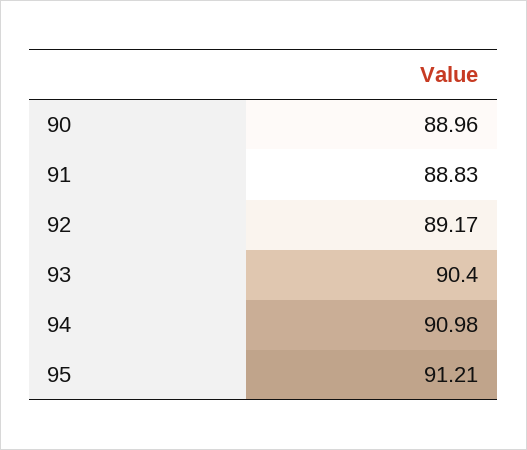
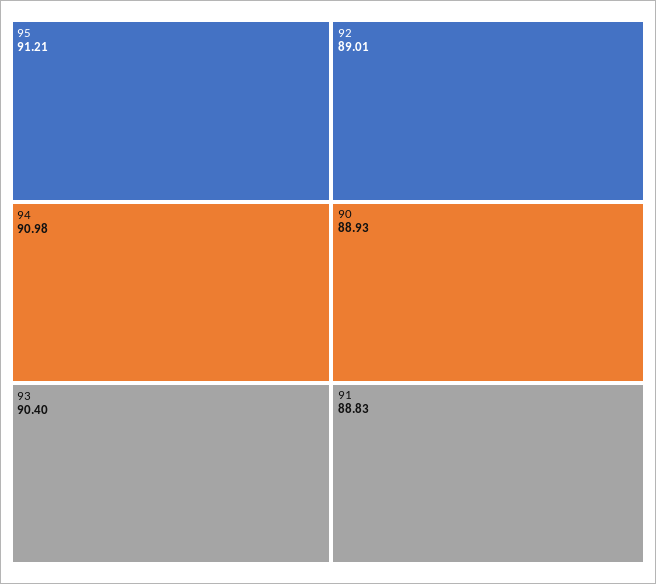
90: 88.96 -> 88.93
92: 89.17 -> 89.01

